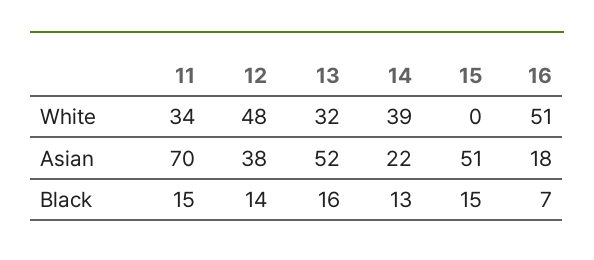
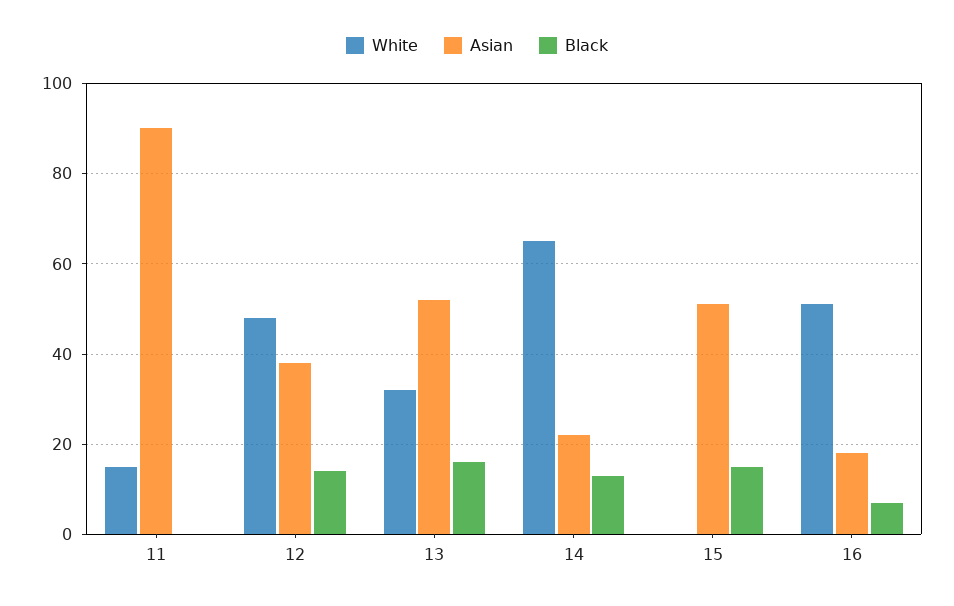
White, 11: 34 -> 15
White, 14: 39 -> 65
Asian, 11: 70 -> 90
Black, 11: 15 -> 0

